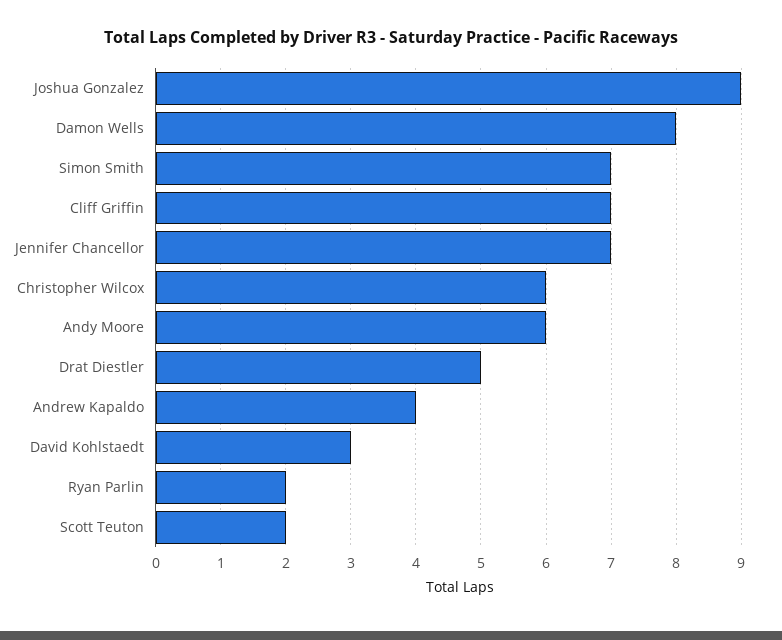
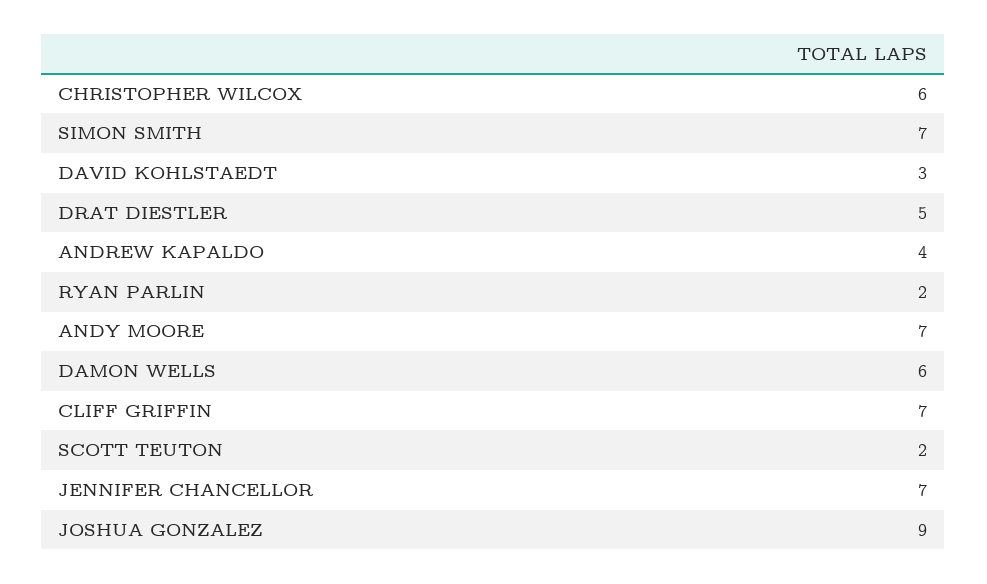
Damon Wells: 8 -> 6
Andy Moore: 6 -> 7

